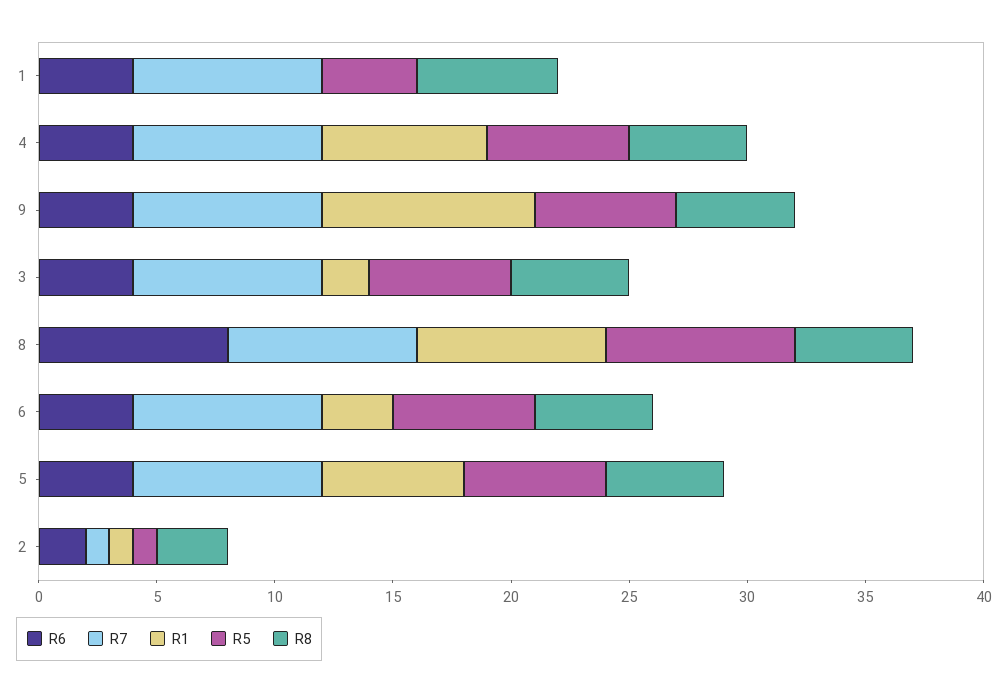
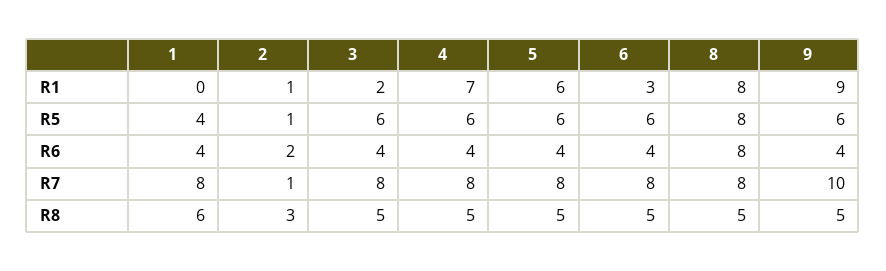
R7, 9: 8 -> 10

